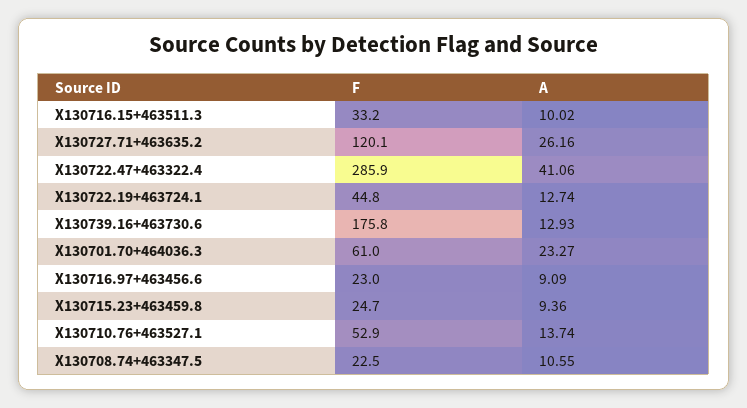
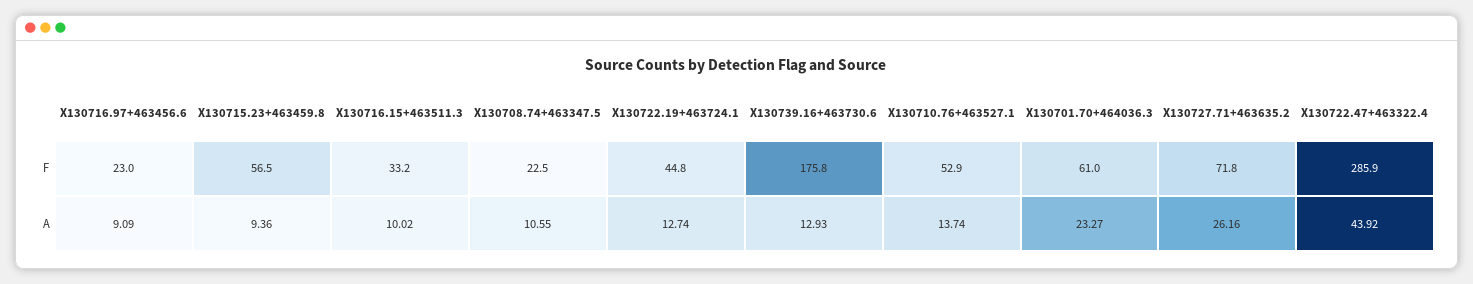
F, X130727.71+463635.2: 120.1 -> 71.8
A, X130722.47+463322.4: 41.06 -> 43.92
F, X130715.23+463459.8: 24.7 -> 56.5

